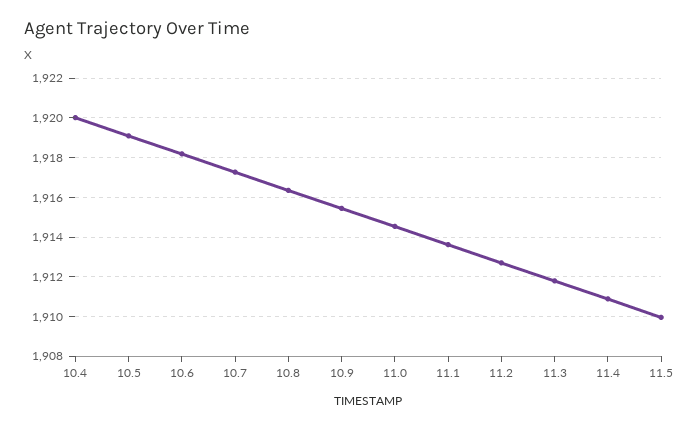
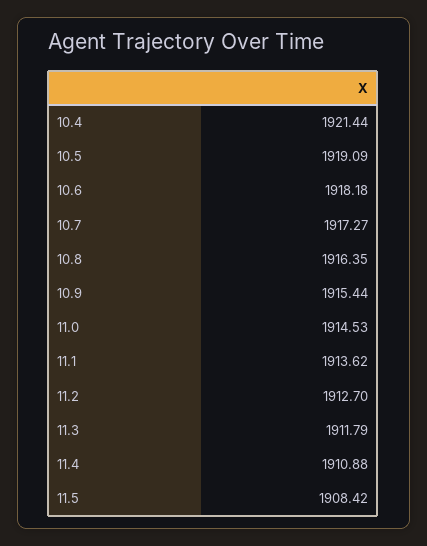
10.4: 1920 -> 1921.44
11.5: 1910 -> 1908.42

